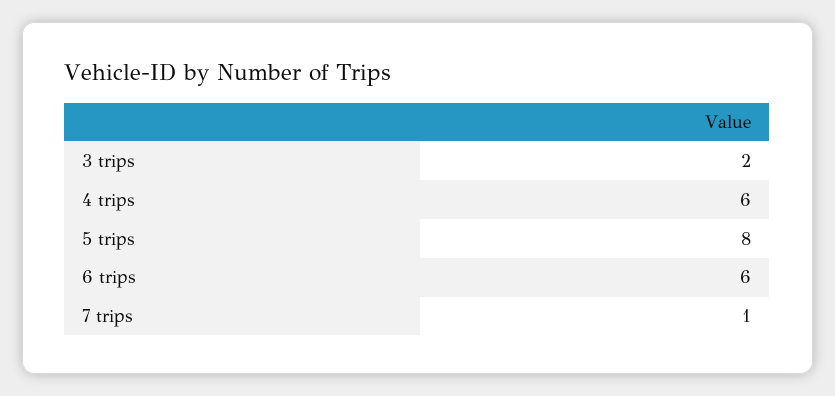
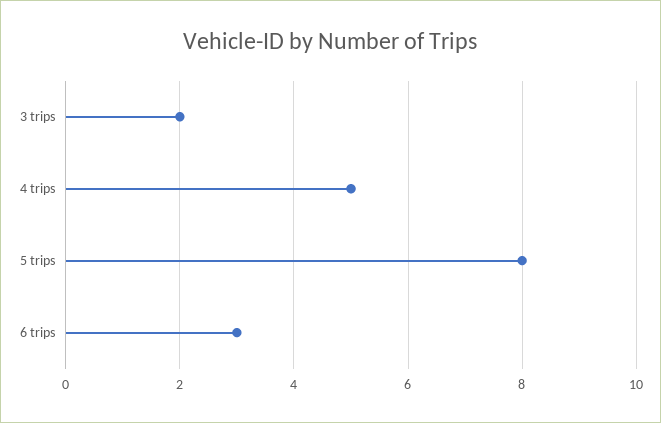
4 trips: 6 -> 5
6 trips: 6 -> 3
7 trips: 1 -> none

